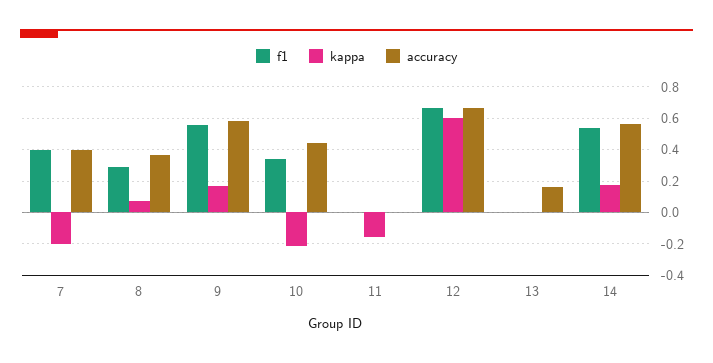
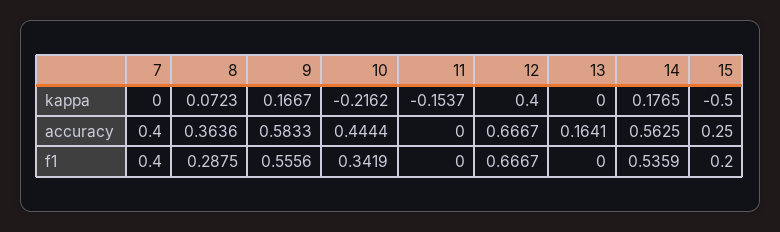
kappa, 7: -0.2 -> 0
kappa, 12: 0.6 -> 0.4
kappa, 15: none -> -0.5
accuracy, 15: none -> 0.25
f1, 15: none -> 0.2

